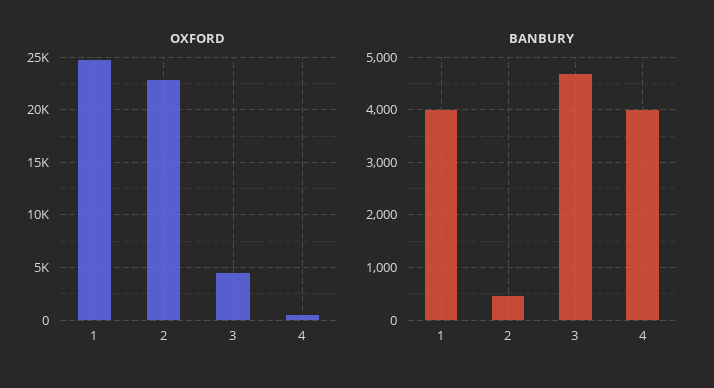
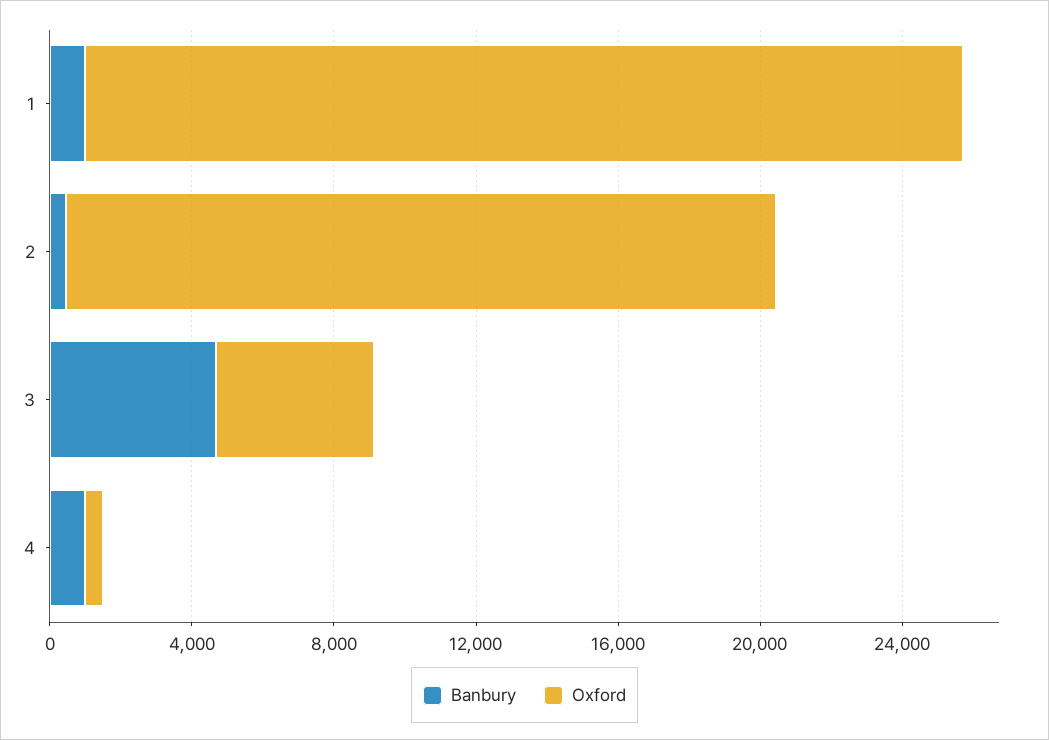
OXFORD, 2: 23000 -> 20000
BANBURY, 1: 4000 -> 1000
BANBURY, 4: 4000 -> 1000

